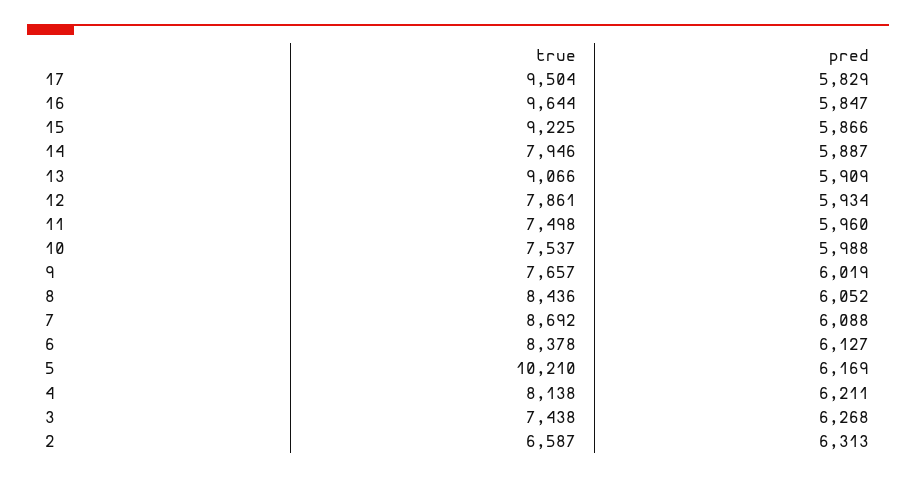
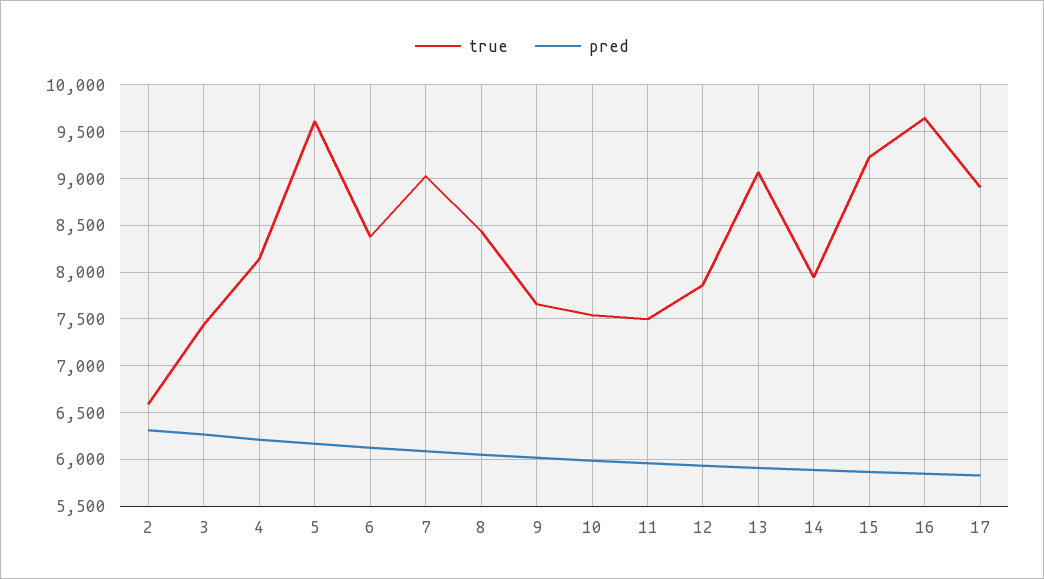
true, 17: 9504 -> 8900
true, 7: 8692 -> 9000
true, 5: 10210 -> 9600

